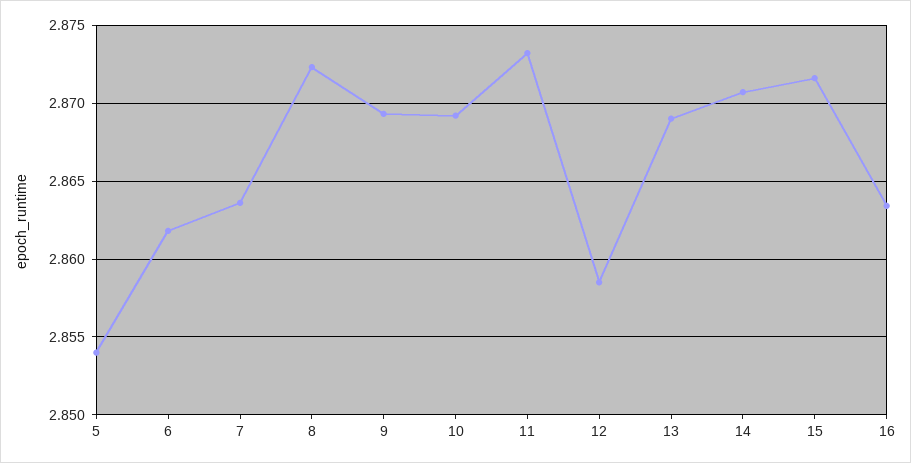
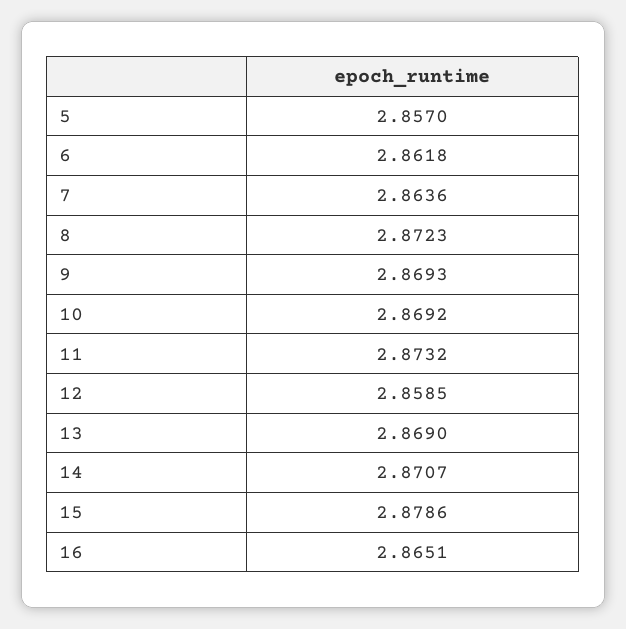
5: 2.854 -> 2.857
15: 2.8715 -> 2.8786
16: 2.8635 -> 2.8651

